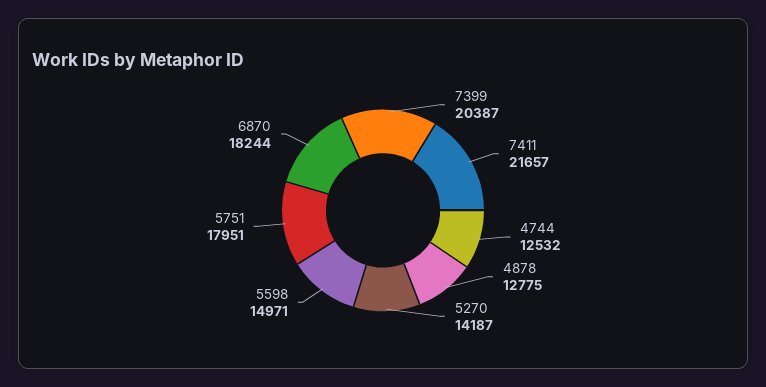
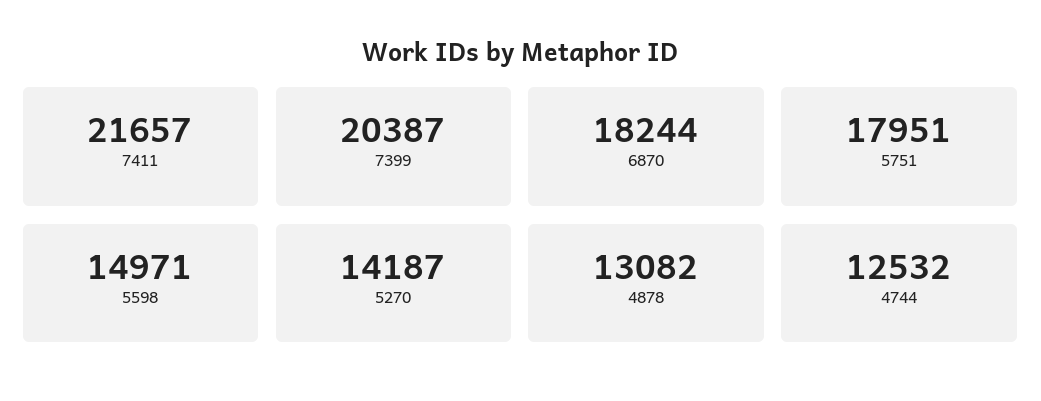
4878: 12775 -> 13082

